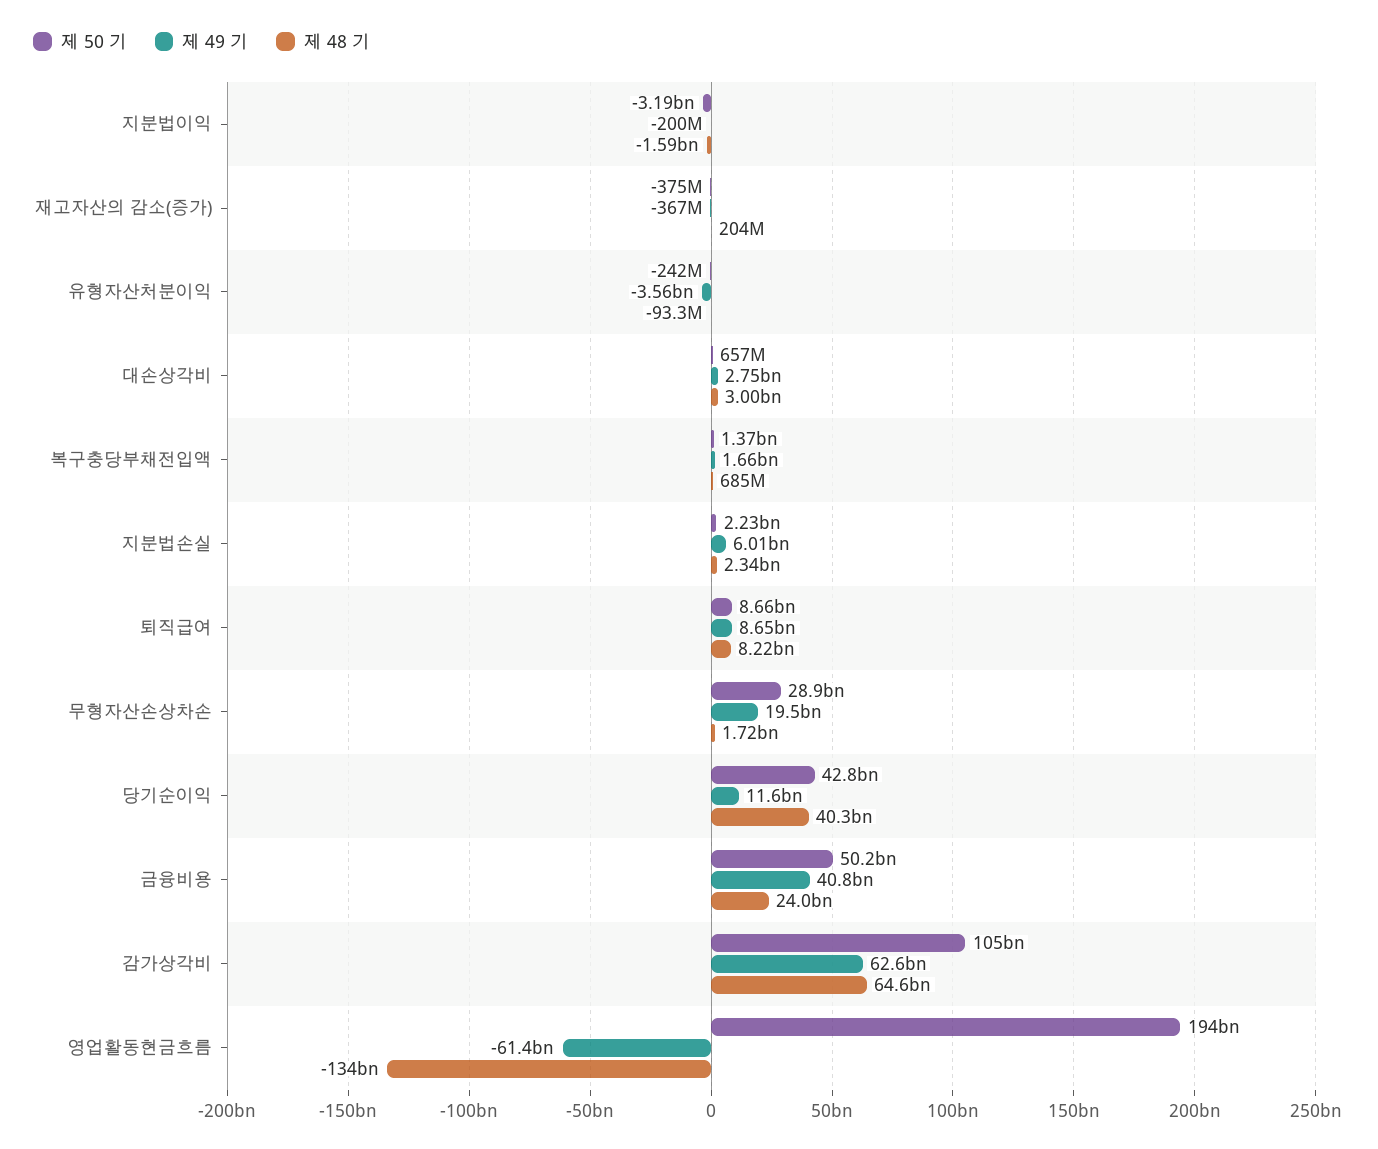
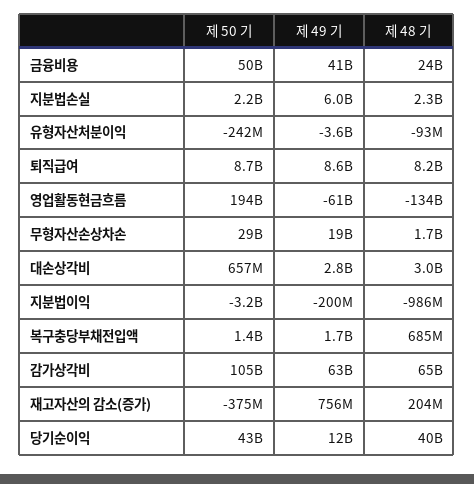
제 48 기, 지분법이익: -1590000000 -> -986000000
제 49 기, 재고자산의 감소(증가): -367000000 -> 756000000

